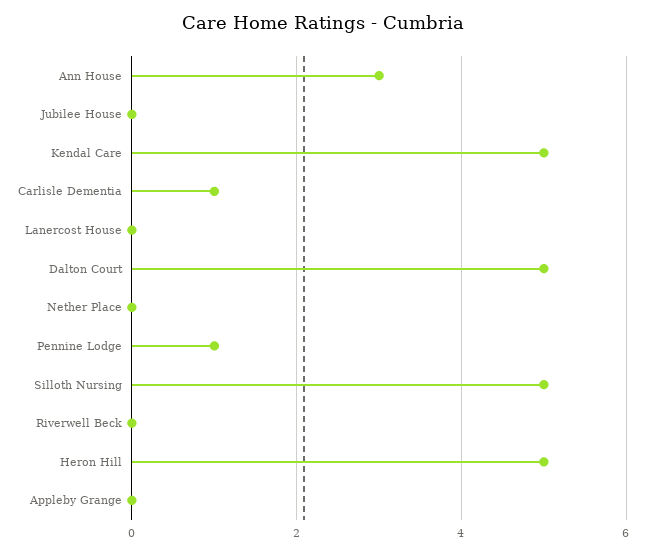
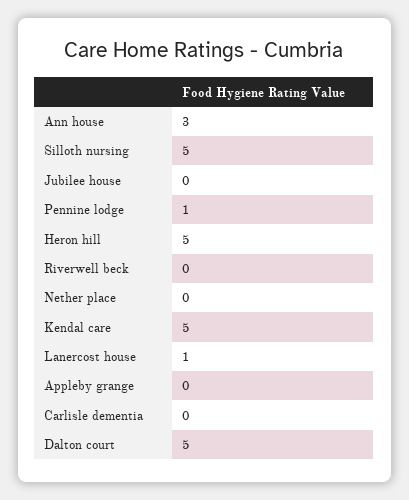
Carlisle Dementia: 1 -> 0
Lanercost House: 0 -> 1

